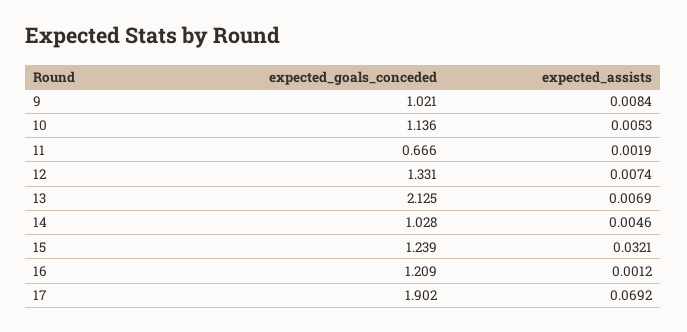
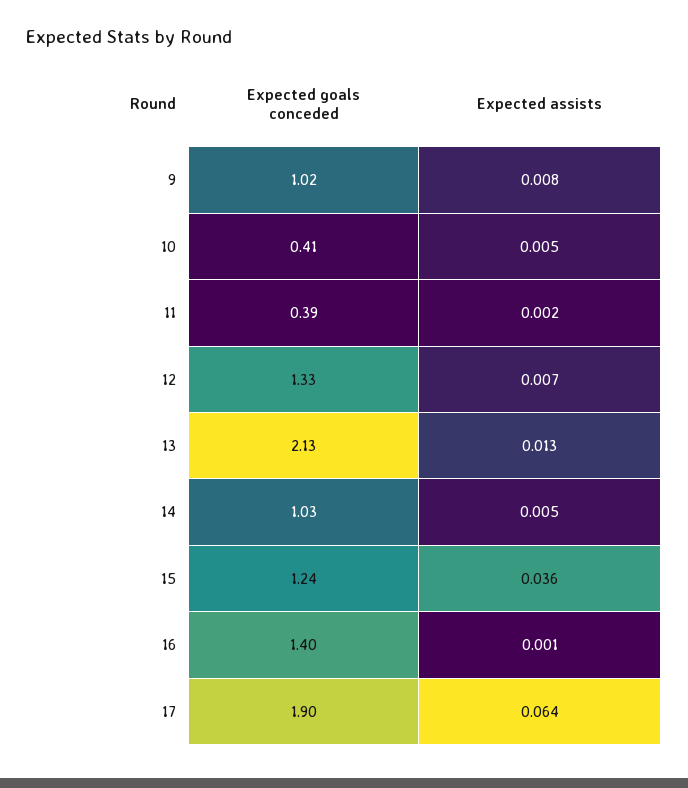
expected_goals_conceded, 10: 1.136 -> 0.41
expected_goals_conceded, 11: 0.666 -> 0.39
expected_assists, 13: 0.0069 -> 0.013
expected_assists, 15: 0.0321 -> 0.036
expected_goals_conceded, 16: 1.209 -> 1.4
expected_assists, 17: 0.0692 -> 0.064

